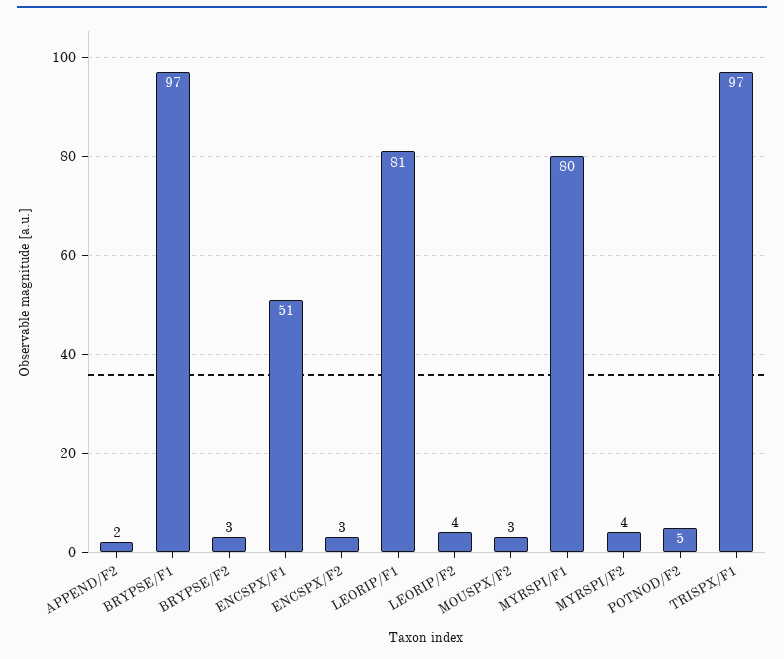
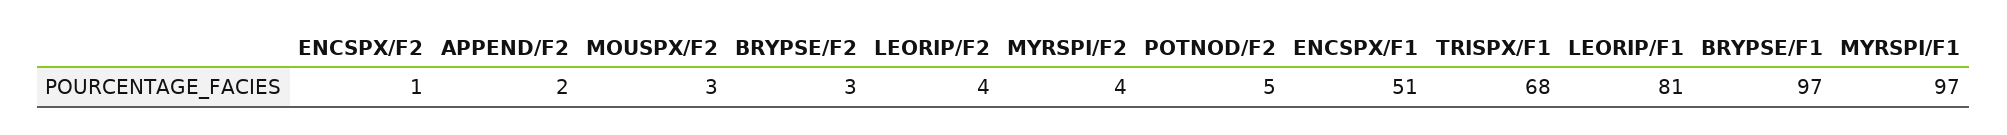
ENCSPX/F2: 3 -> 1
MYRSPI/F1: 80 -> 97
TRISPX/F1: 97 -> 68

